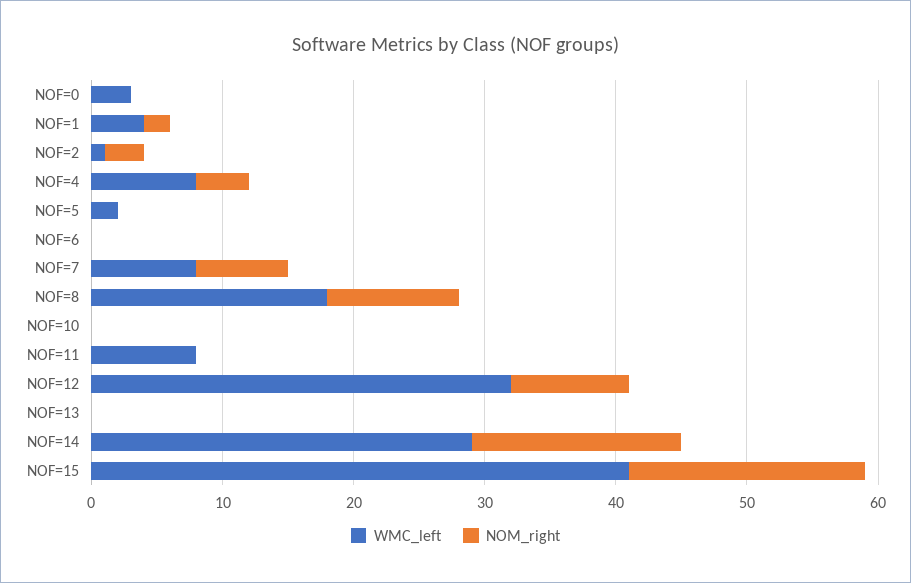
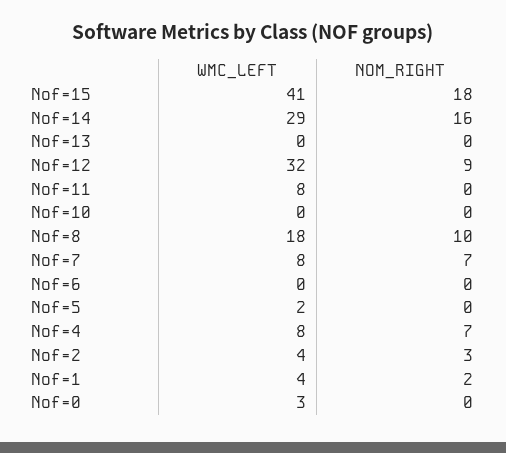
WMC_left, NOF=2: 1 -> 4
NOM_right, NOF=4: 4 -> 7

